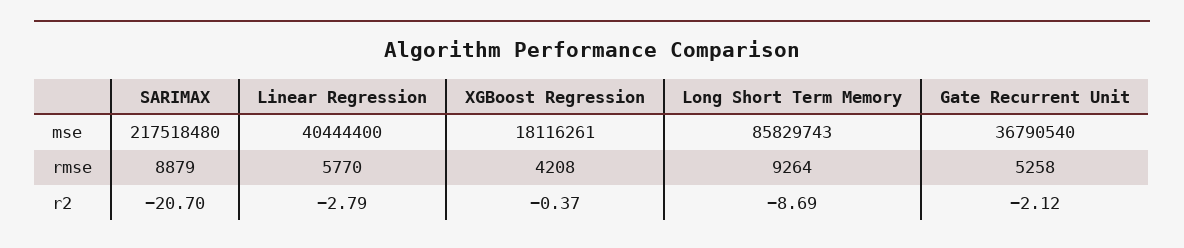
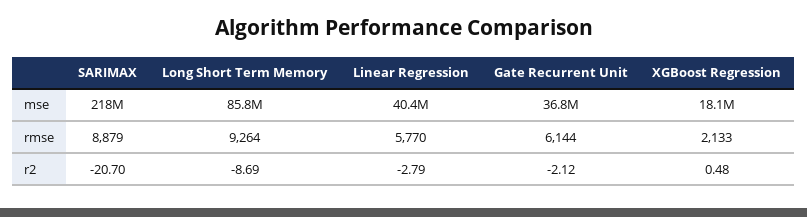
XGBoost Regression, rmse: 4208 -> 2133
Gate Recurrent Unit, rmse: 5258 -> 6144
XGBoost Regression, r2: -0.37 -> 0.48

